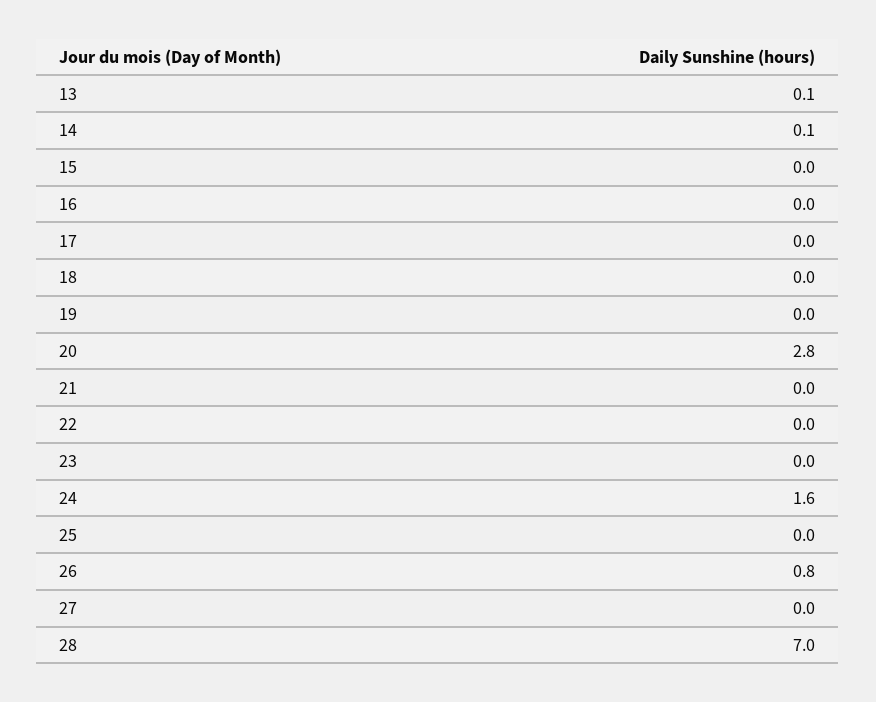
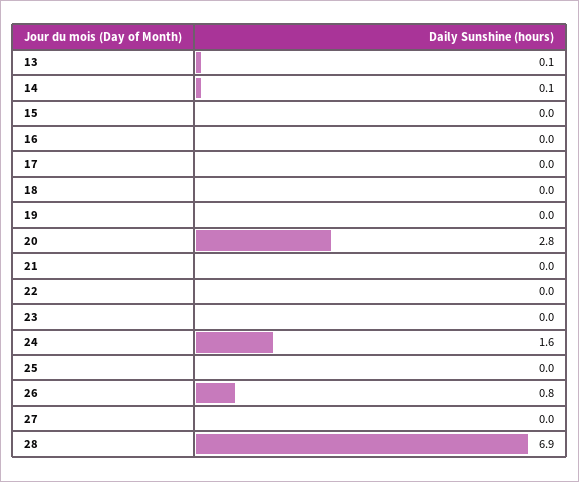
28: 7 -> 6.9

